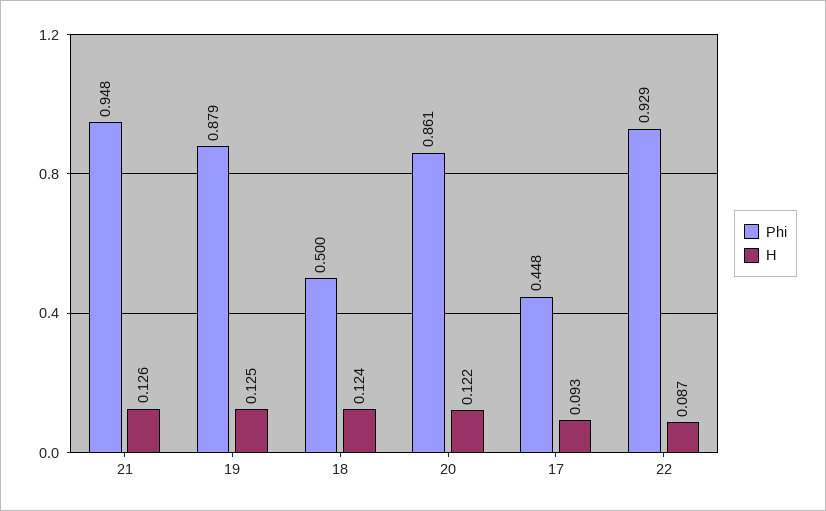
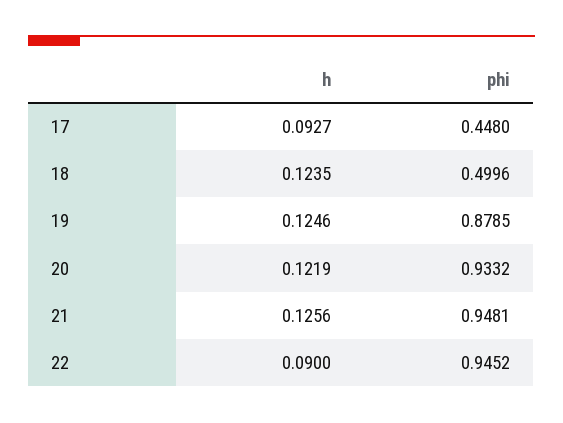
Phi, 20: 0.861 -> 0.9332
Phi, 22: 0.929 -> 0.9452
H, 22: 0.087 -> 0.09

